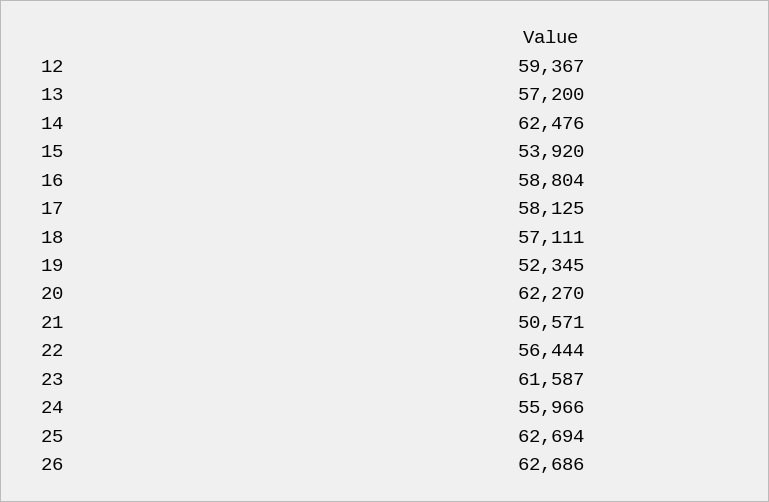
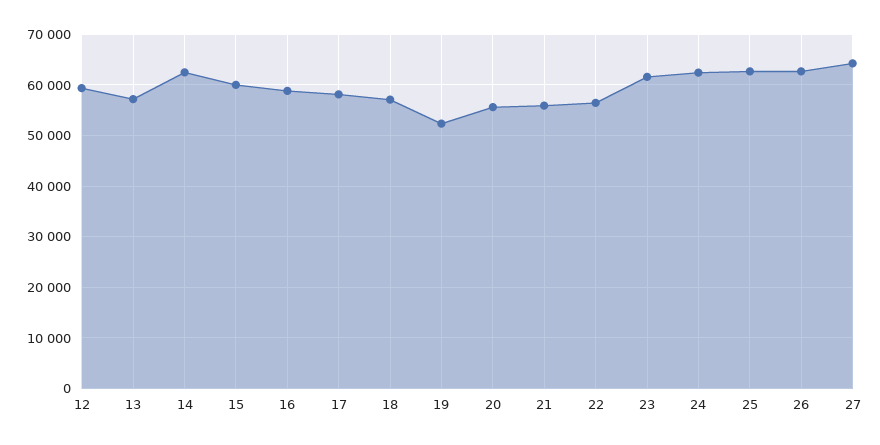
15: 53920 -> 60000
20: 62270 -> 56000
21: 50571 -> 56000
24: 55966 -> 62000
27: none -> 64000

